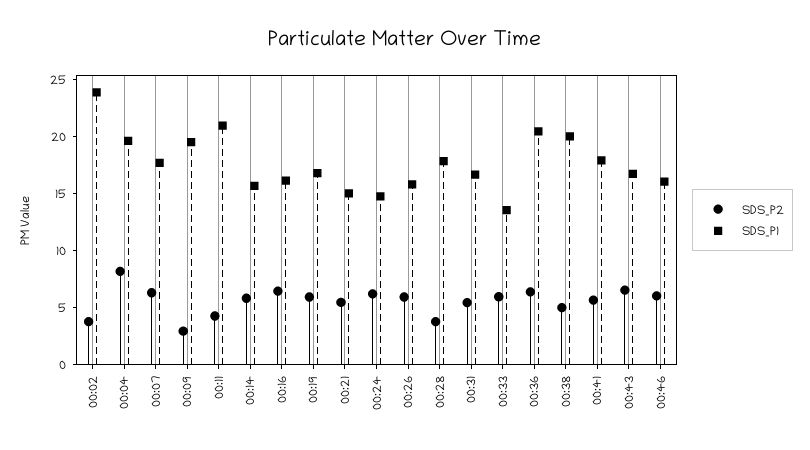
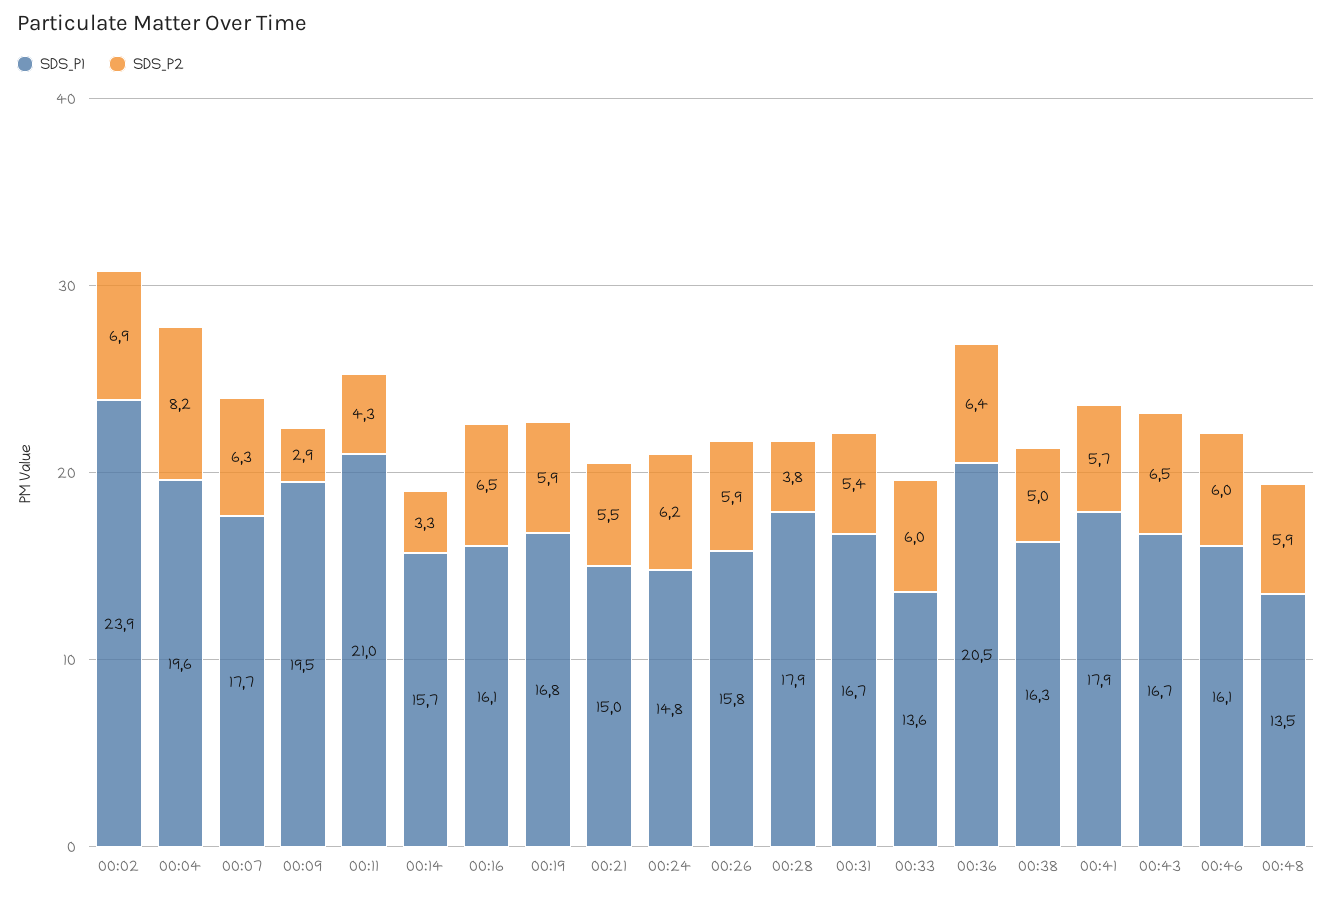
SDS_P2, 00:02: 4 -> 6.9
SDS_P2, 00:14: 6 -> 3.3
SDS_P1, 00:38: 20 -> 16.3
SDS_P1, 00:48: none -> 13.5
SDS_P2, 00:48: none -> 5.9

